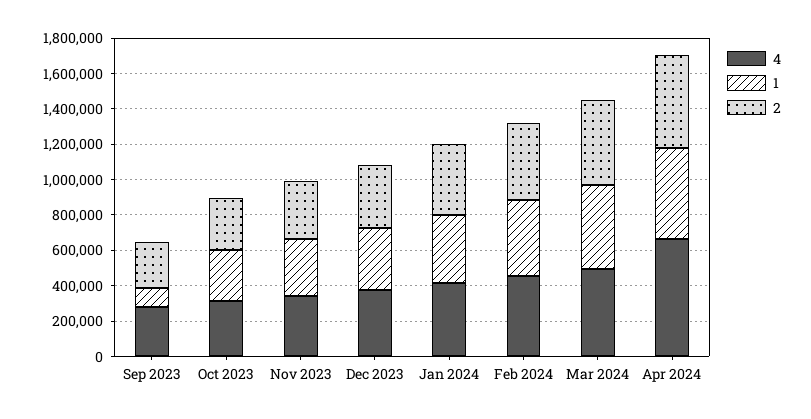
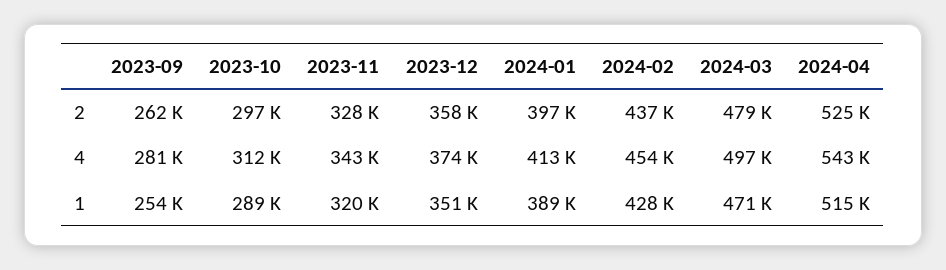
1, Sep 2023: 100000 -> 254000
4, Apr 2024: 650000 -> 543000

